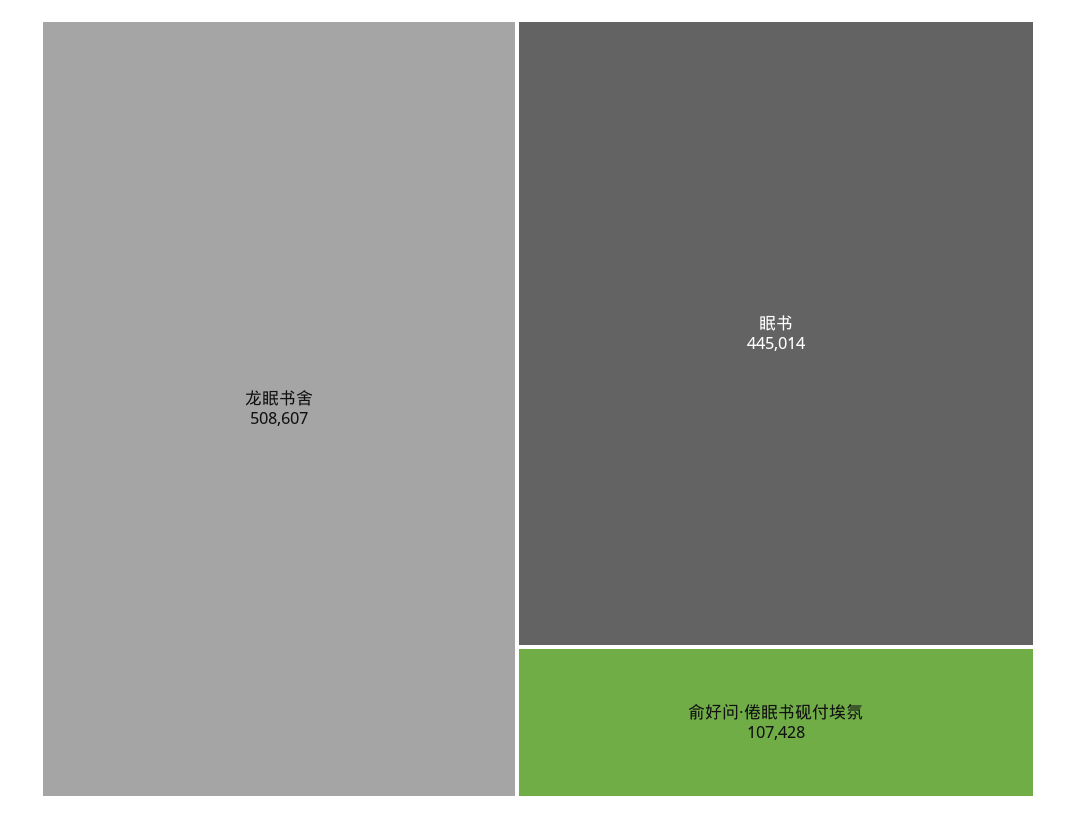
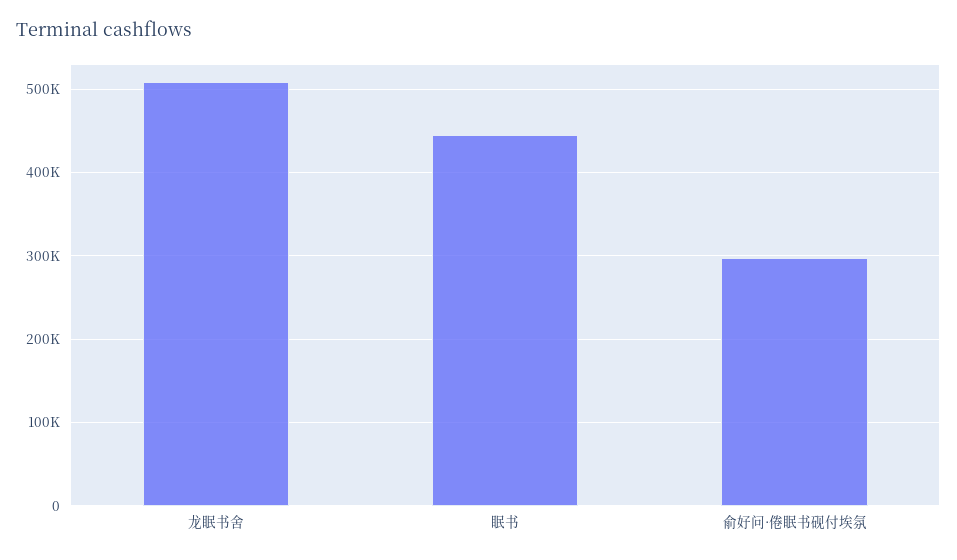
俞好问·倦眠书砚付埃氛: 107428 -> 300000

